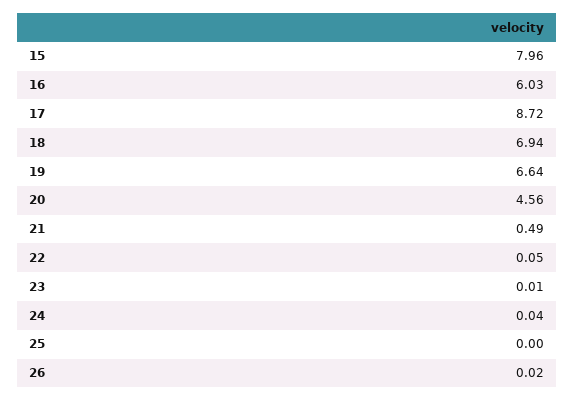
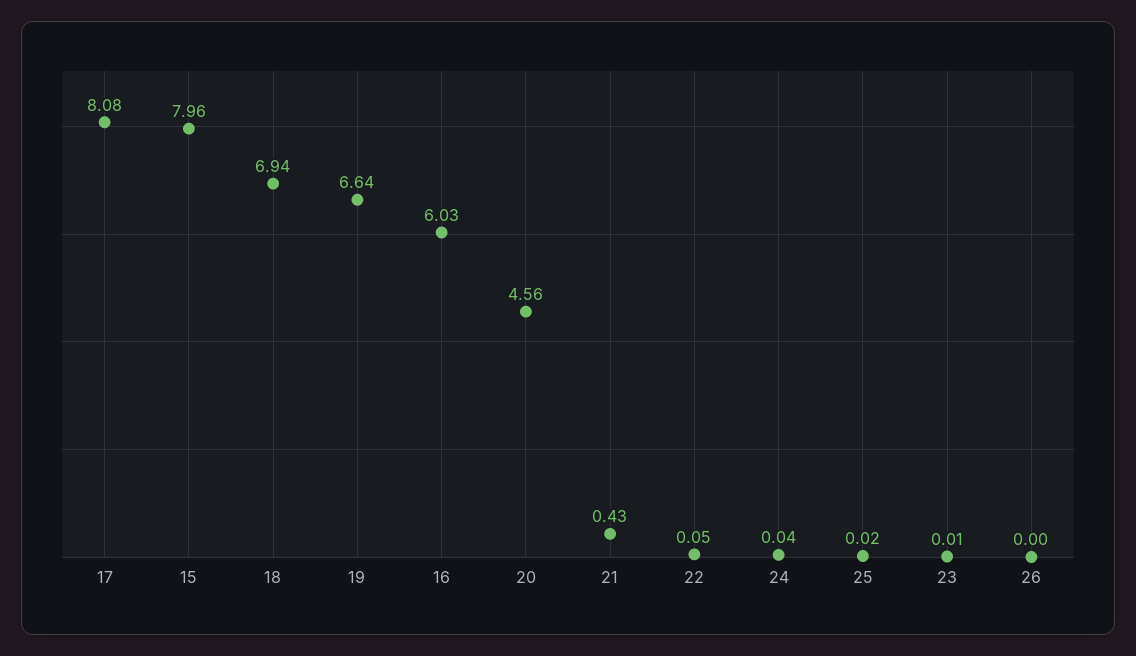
17: 8.72 -> 8.08
21: 0.49 -> 0.43
25: 0 -> 0.02
26: 0.02 -> 0

